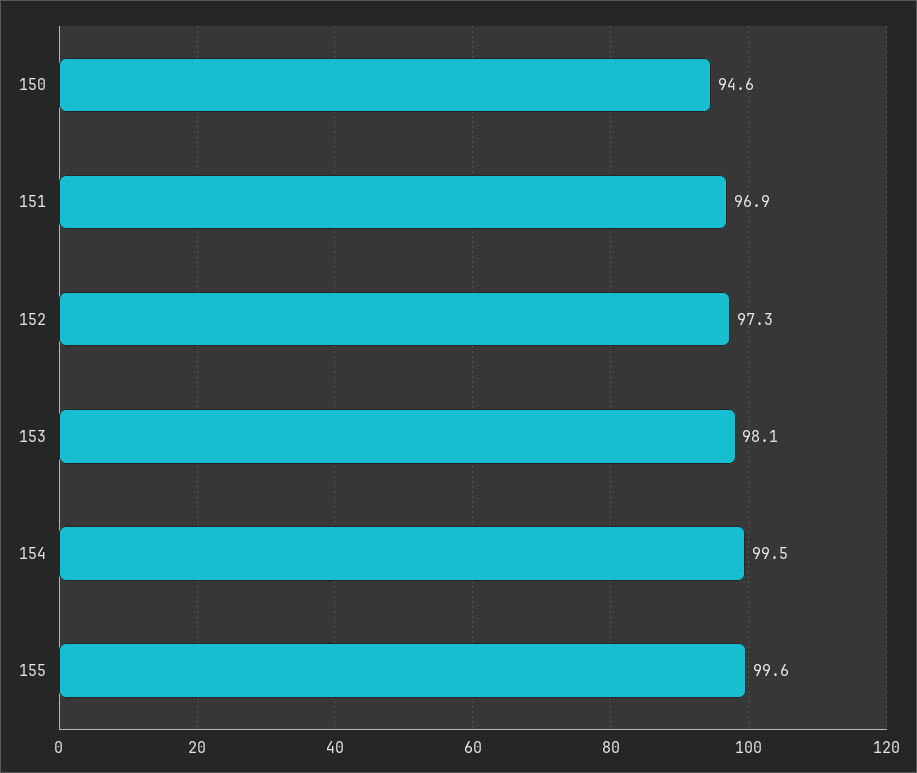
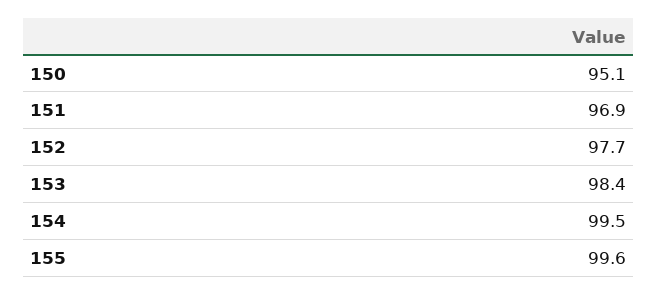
150: 94.6 -> 95.1
152: 97.3 -> 97.7
153: 98.1 -> 98.4

